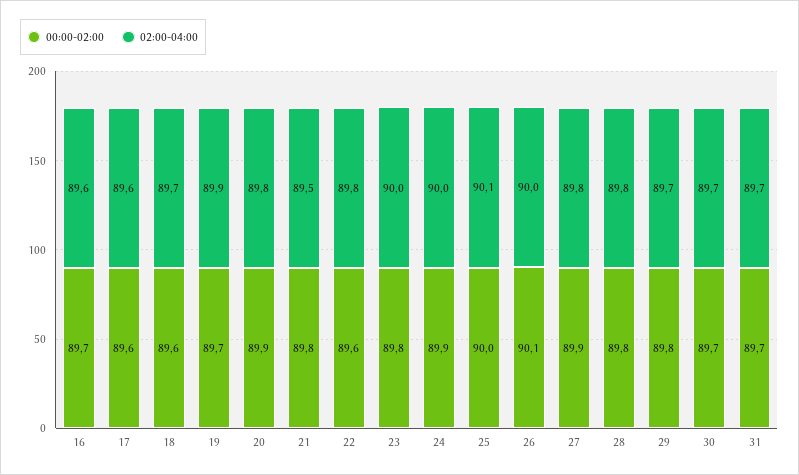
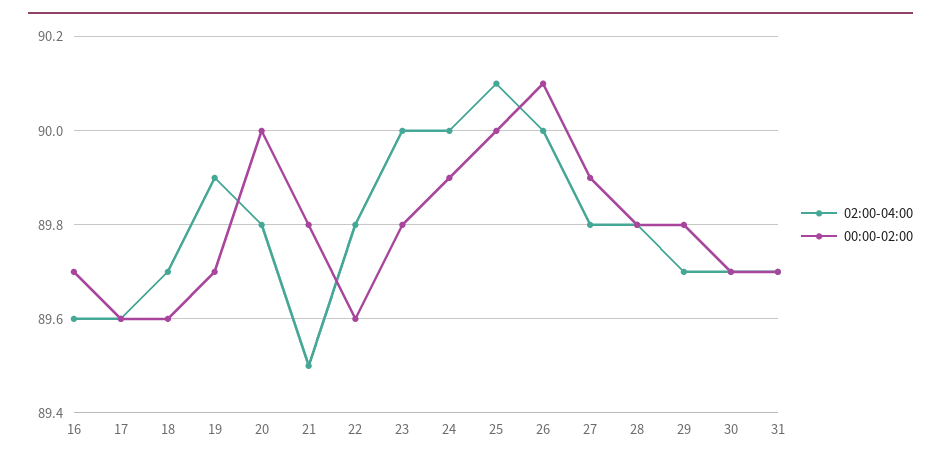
00:00-02:00, 20: 89.9 -> 90

